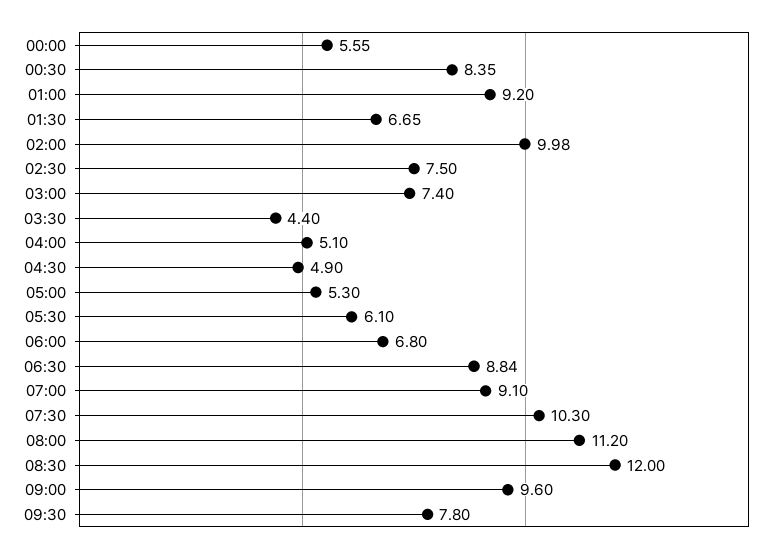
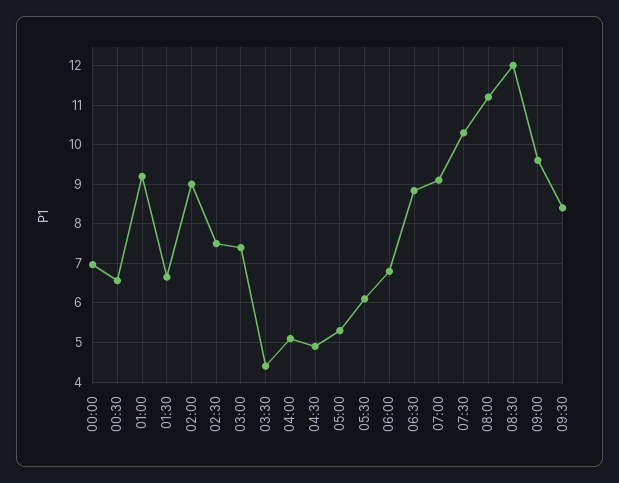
00:00: 5.55 -> 7
00:30: 8.35 -> 6.6
02:00: 9.98 -> 9
09:30: 7.8 -> 8.4

